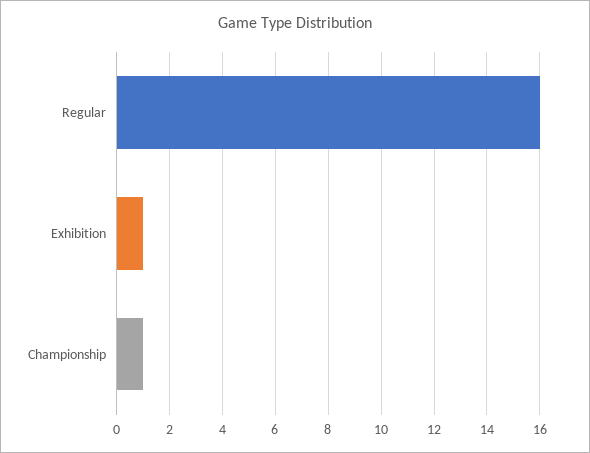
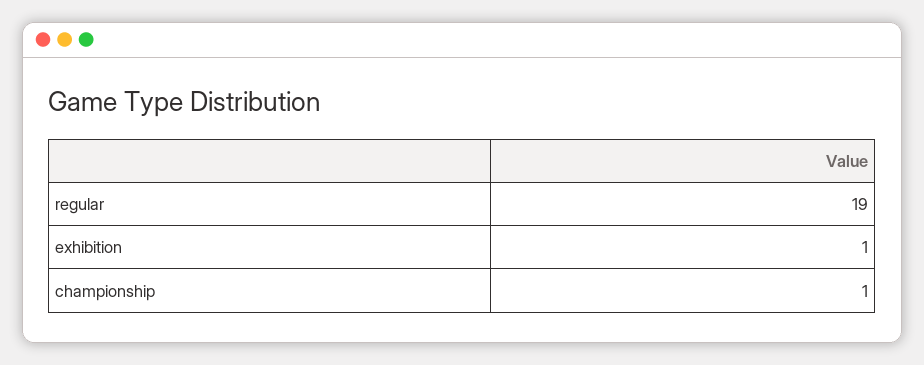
Regular: 16 -> 19

